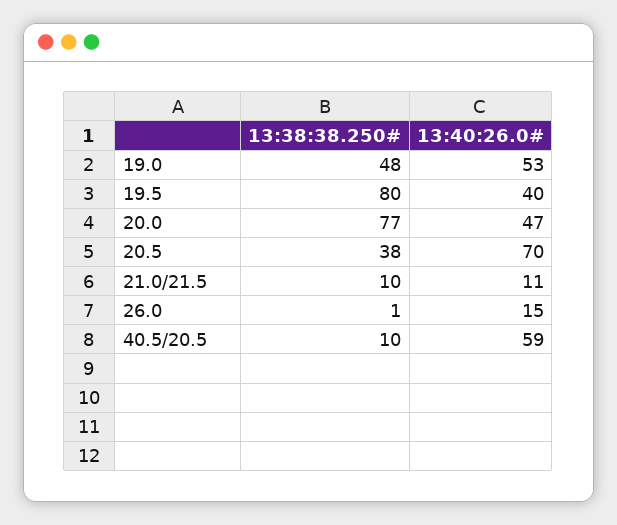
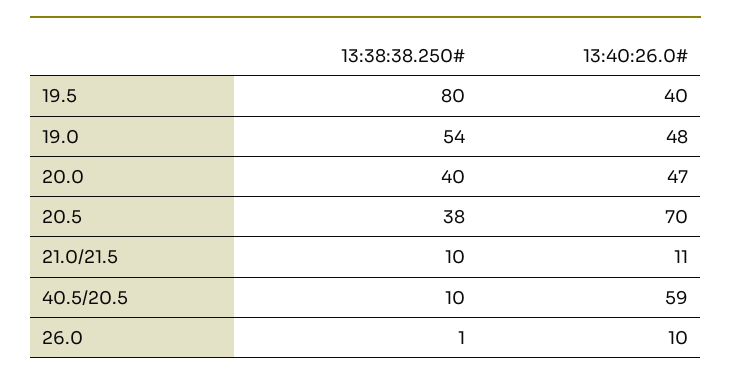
13:38:38.250#, 19.0: 48 -> 54
13:40:26.0#, 19.0: 53 -> 48
13:38:38.250#, 20.0: 77 -> 40
13:40:26.0#, 26.0: 15 -> 10

